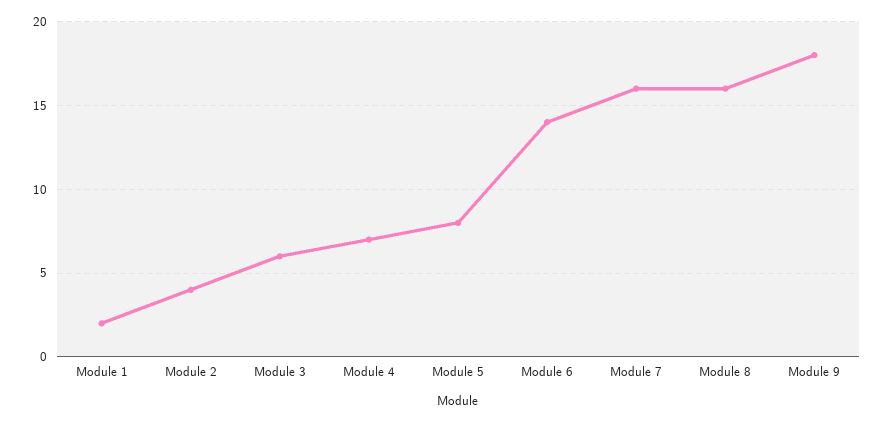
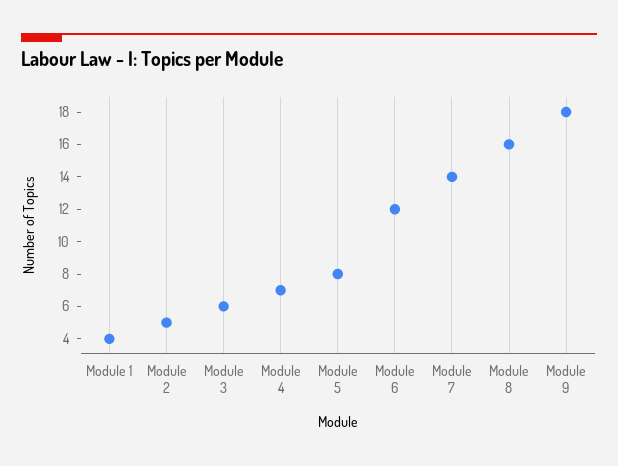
Module 1: 2 -> 4
Module 2: 4 -> 5
Module 6: 14 -> 12
Module 7: 16 -> 14

